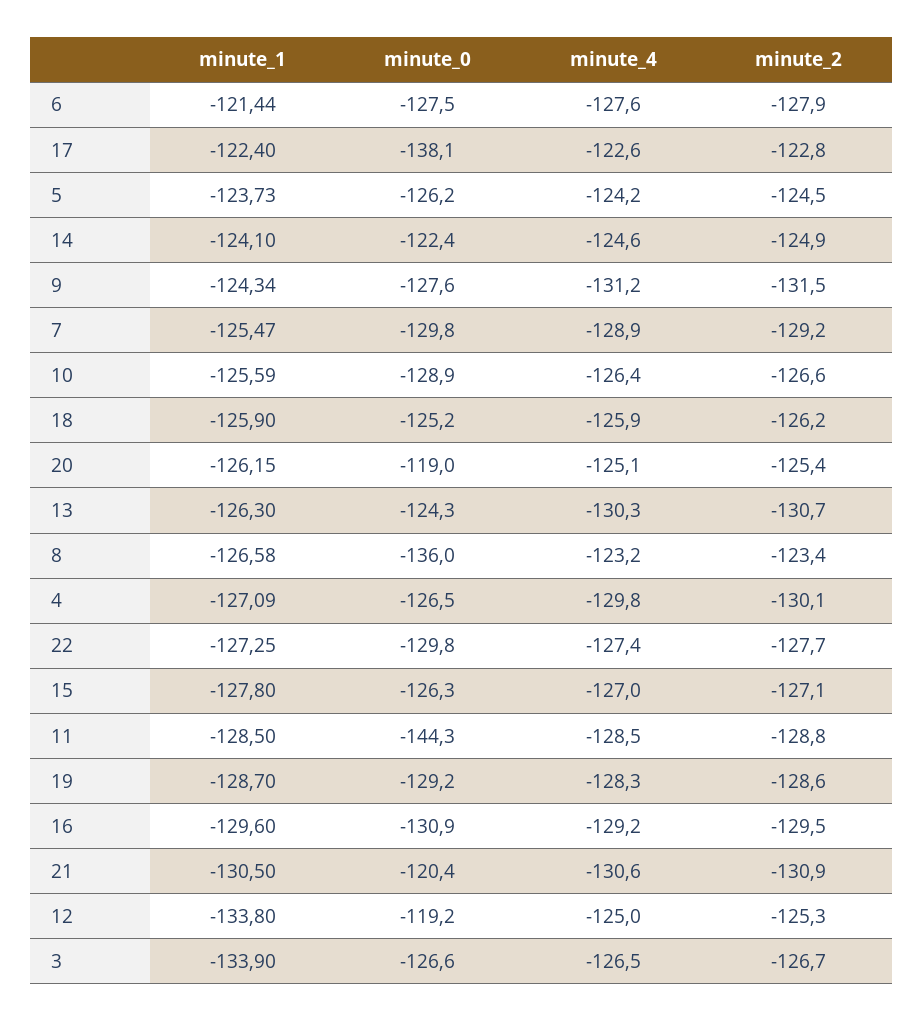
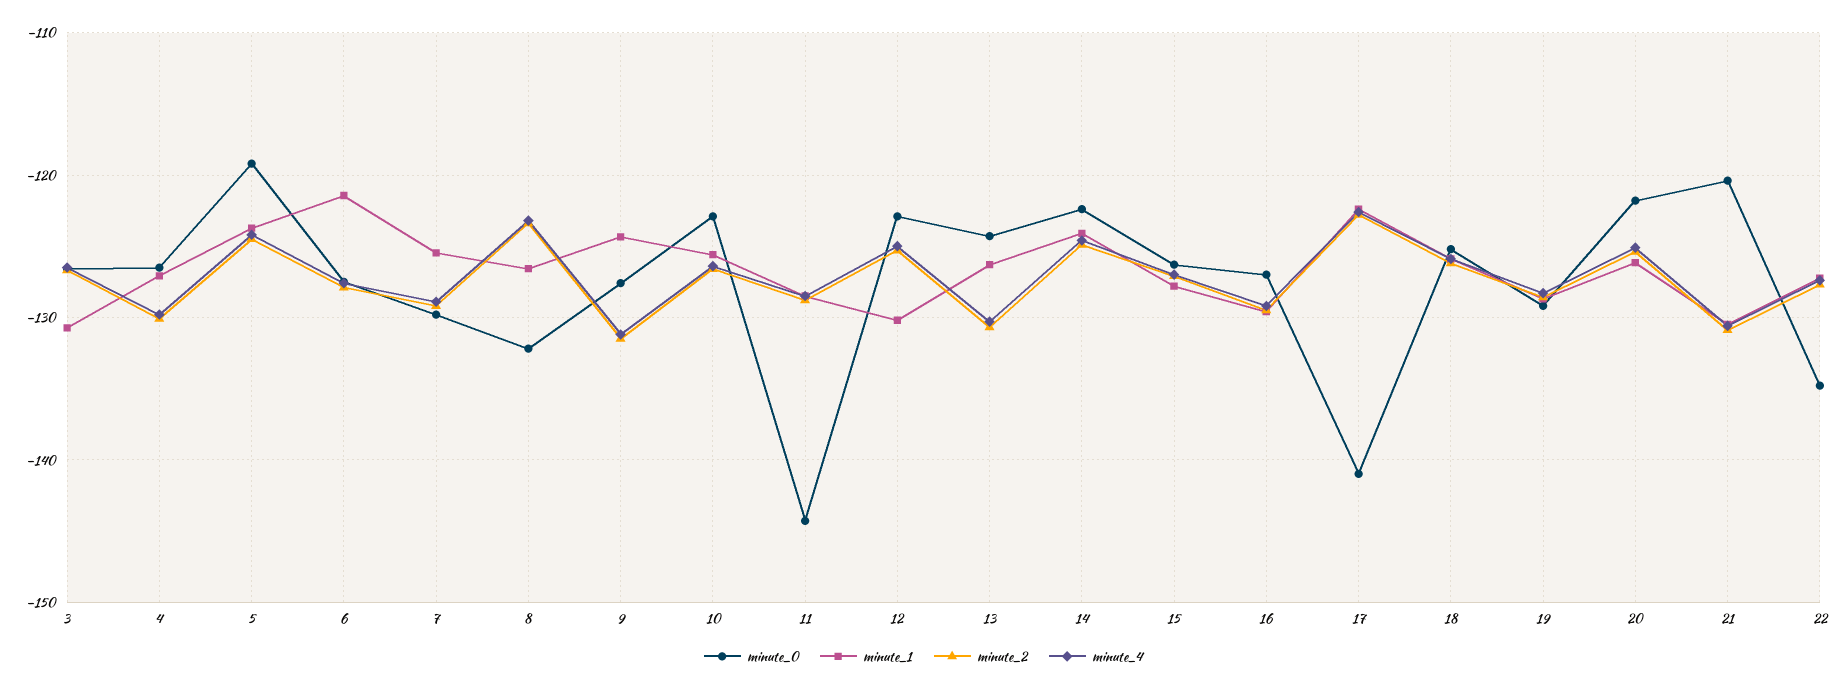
minute_0, 17: -138.1 -> -141
minute_0, 5: -126.2 -> -119
minute_0, 10: -128.9 -> -123
minute_0, 20: -119 -> -122
minute_0, 8: -136 -> -132
minute_0, 22: -129.8 -> -135
minute_0, 16: -130.9 -> -127
minute_1, 12: -133.8 -> -130
minute_0, 12: -119.2 -> -123
minute_1, 3: -133.9 -> -131

